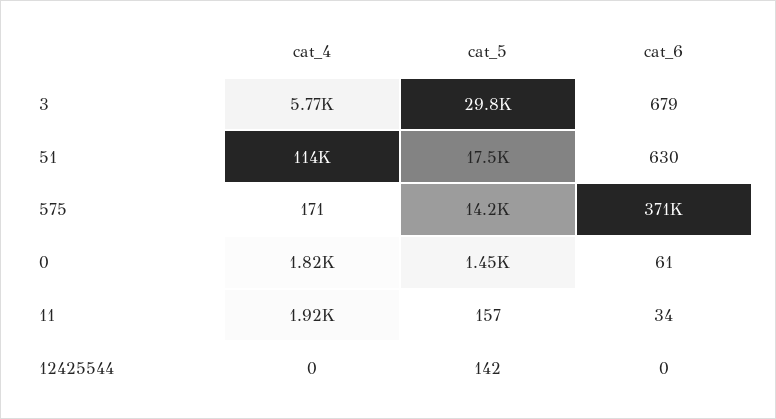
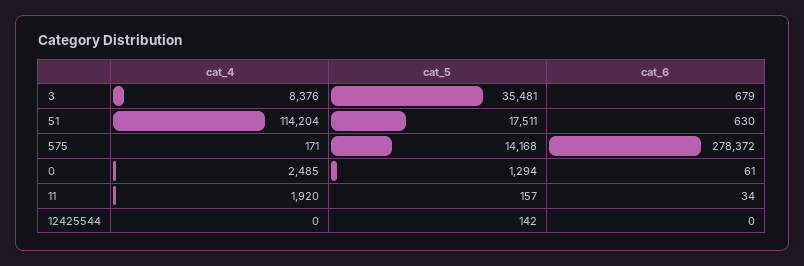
cat_4, 3: 5770 -> 8376
cat_5, 3: 29800 -> 35481
cat_6, 575: 371000 -> 278372
cat_4, 0: 1820 -> 2485
cat_5, 0: 1450 -> 1294

